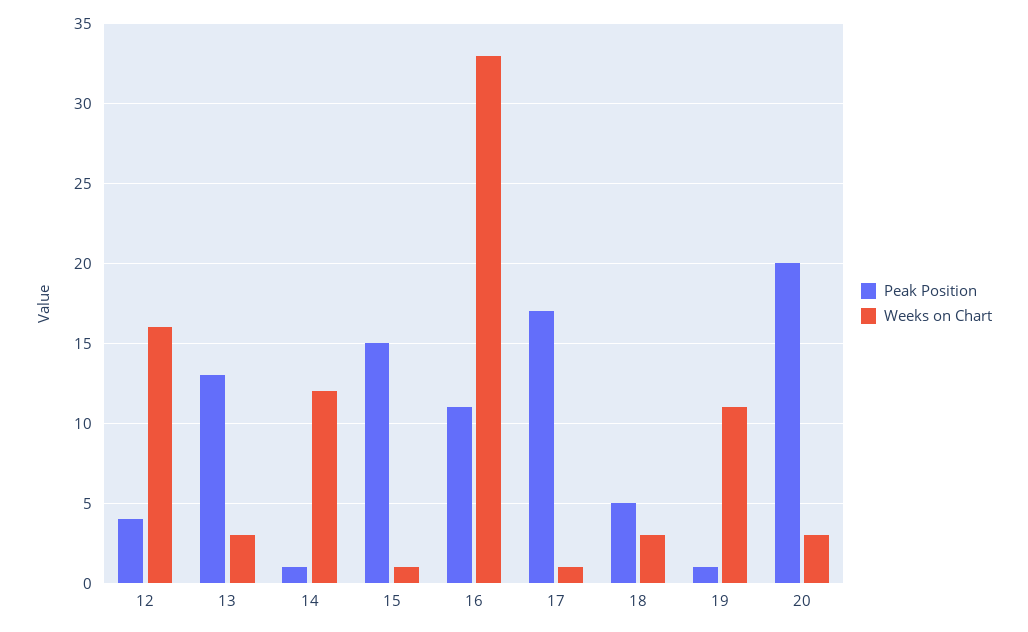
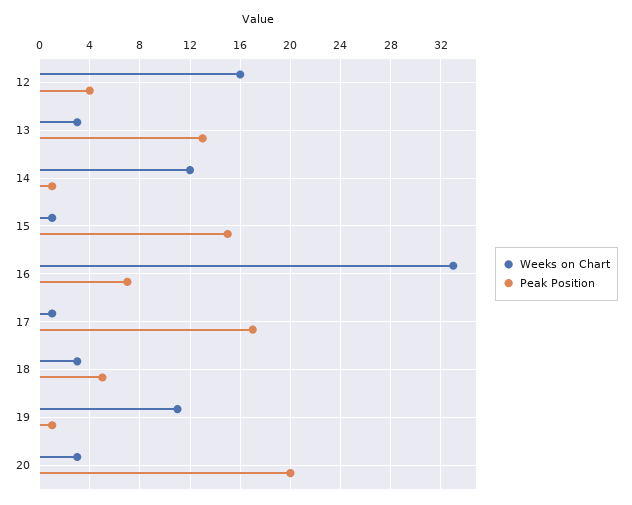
Peak Position, 16: 11 -> 7

